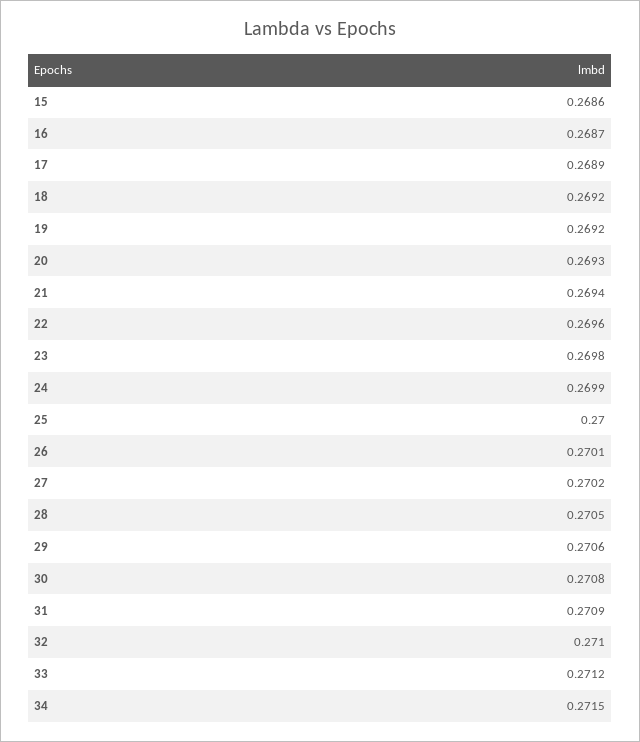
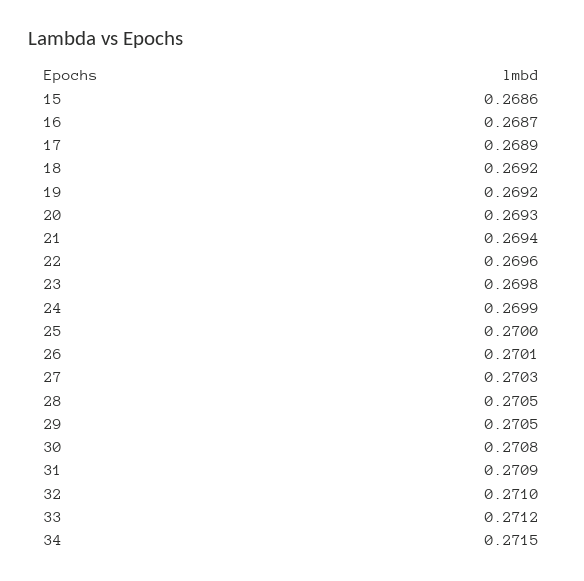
27: 0.2702 -> 0.2703
29: 0.2706 -> 0.2705

